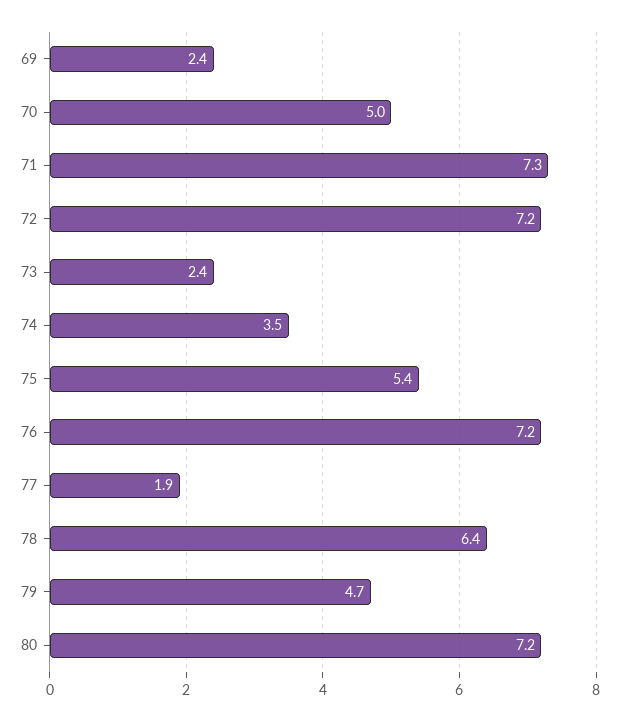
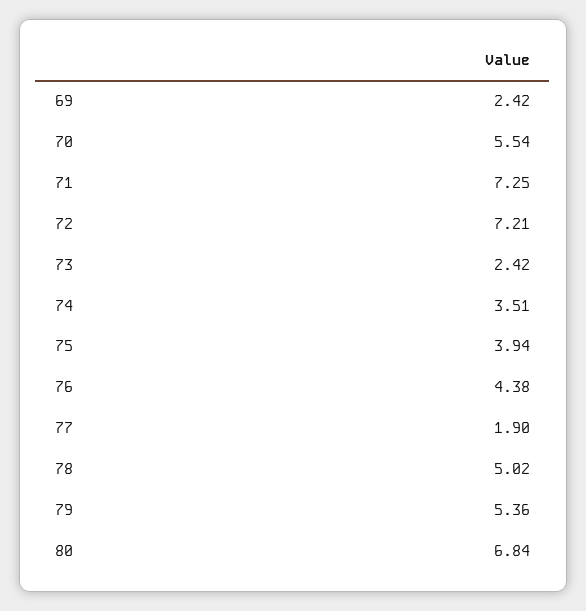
70: 5 -> 5.54
75: 5.4 -> 3.94
76: 7.2 -> 4.38
78: 6.4 -> 5.02
79: 4.7 -> 5.36
80: 7.2 -> 6.84

